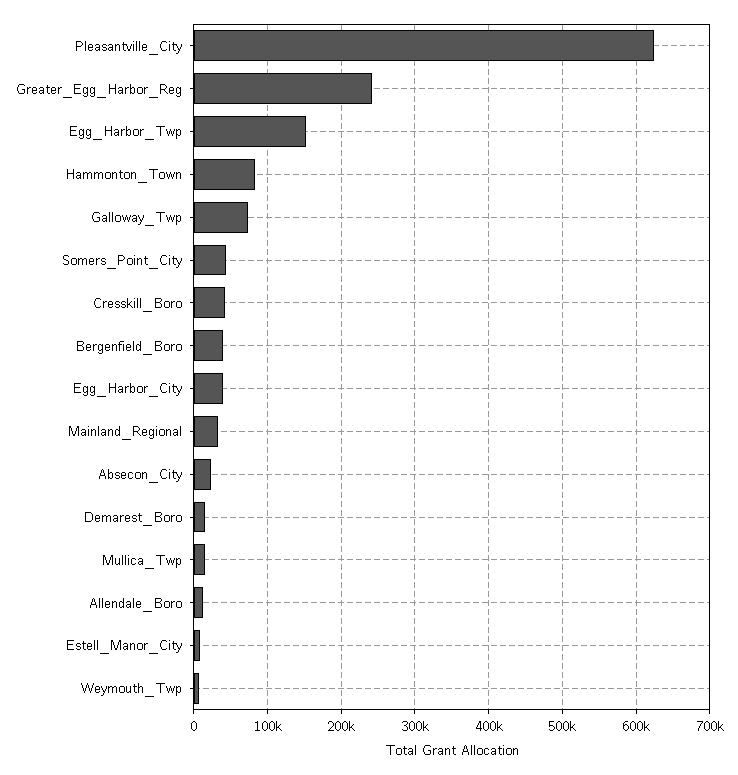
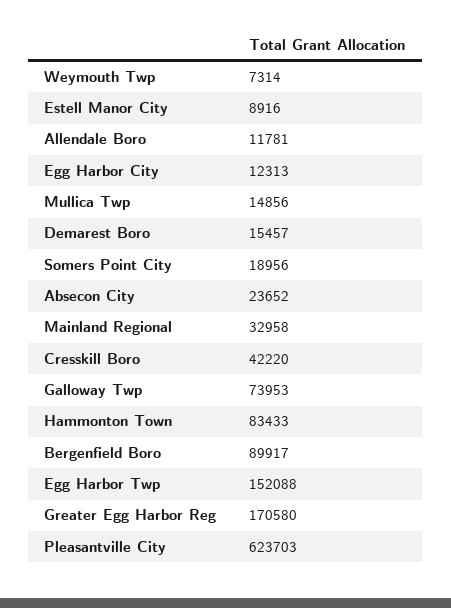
Greater_Egg_Harbor_Reg: 240000 -> 170580
Somers_Point_City: 40000 -> 18956
Bergenfield_Boro: 40000 -> 89917
Egg_Harbor_City: 40000 -> 12313

